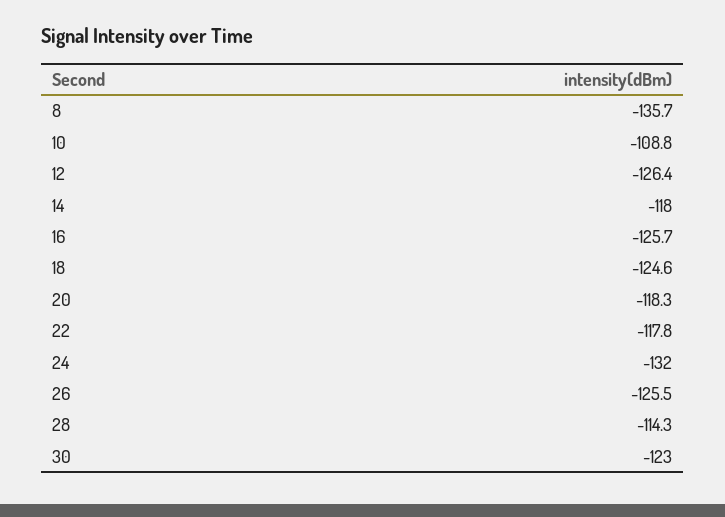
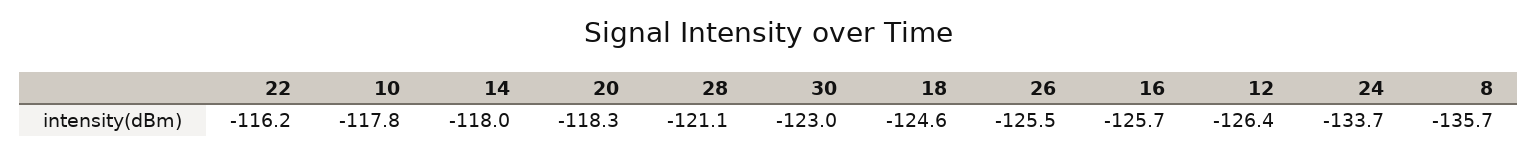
10: -108.8 -> -117.8
22: -117.8 -> -116.2
24: -132 -> -133.7
28: -114.3 -> -121.1

